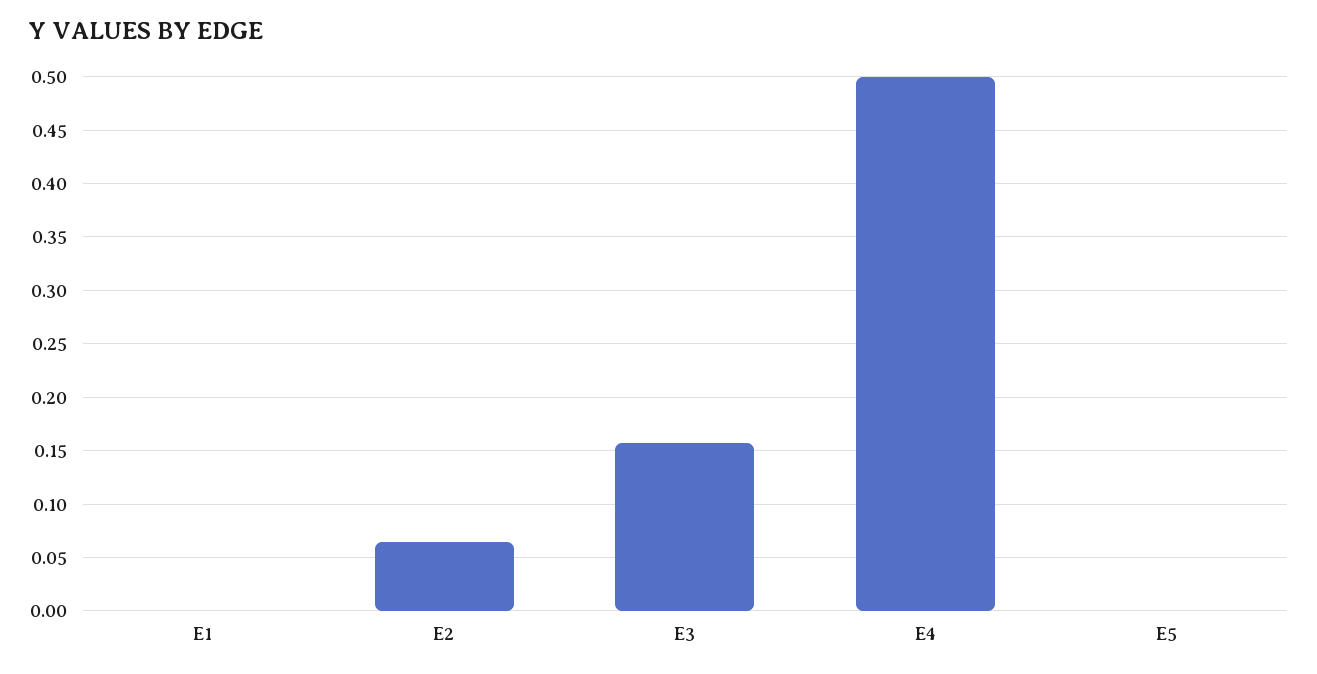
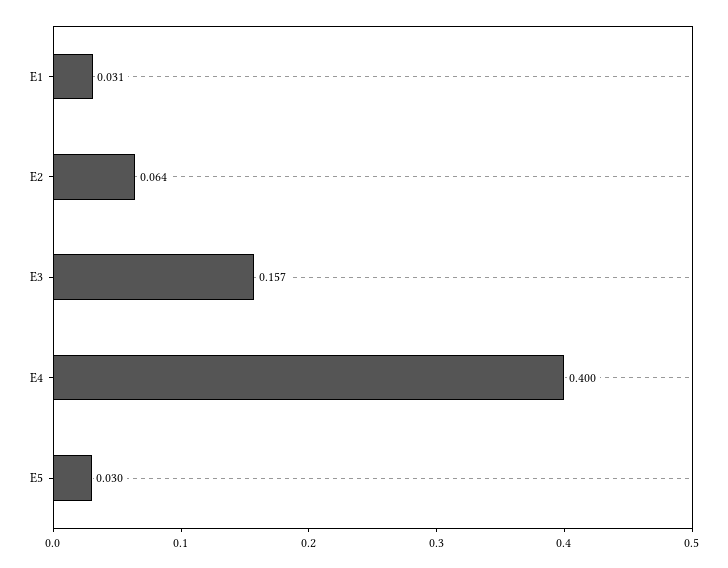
E1: 0 -> 0.031
E4: 0.5 -> 0.4
E5: 0 -> 0.03

